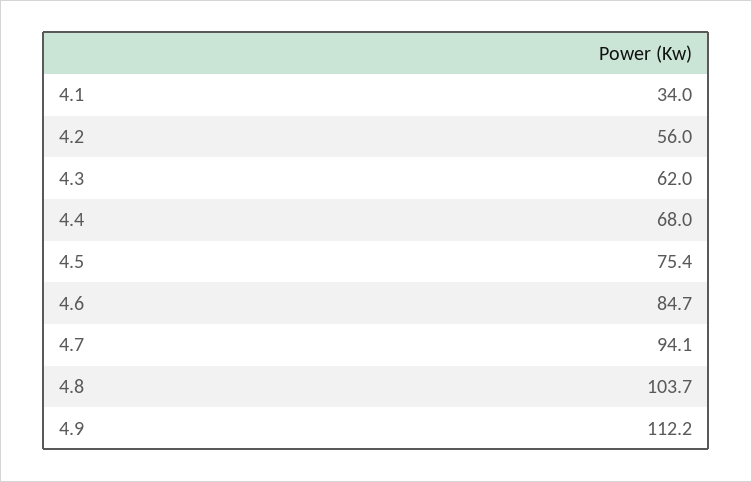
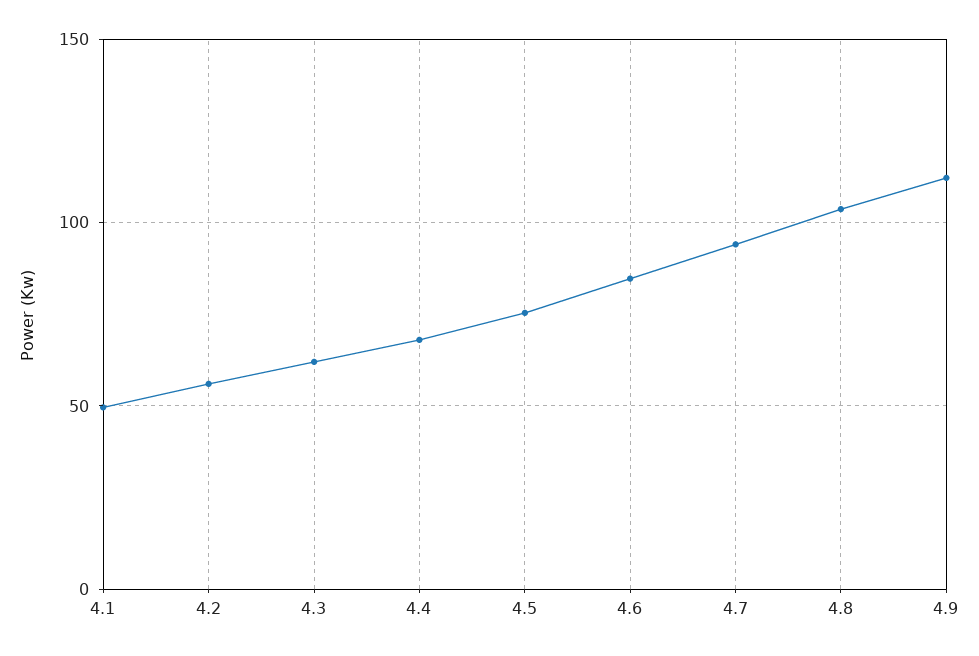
4.1: 34 -> 50

